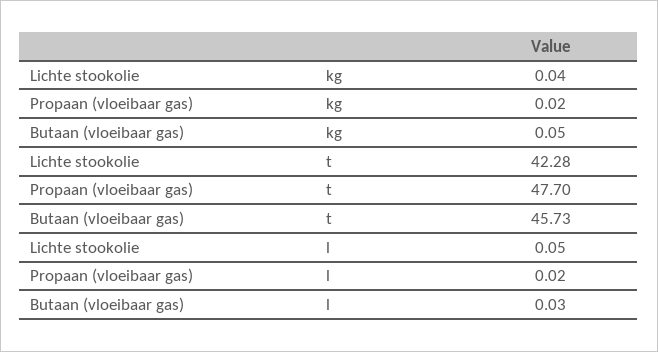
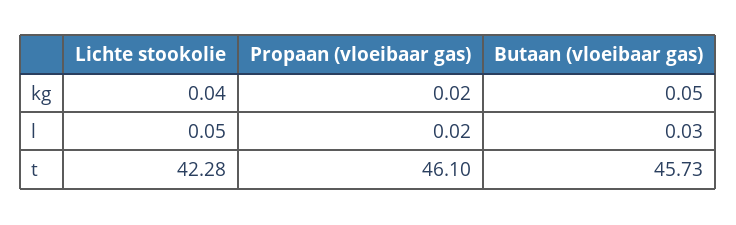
Propaan (vloeibaar gas), t: 47.7 -> 46.1

